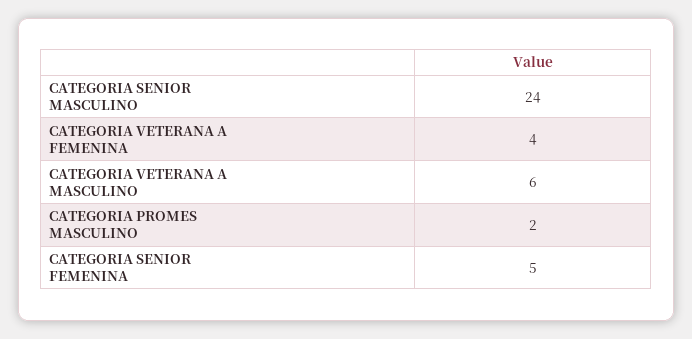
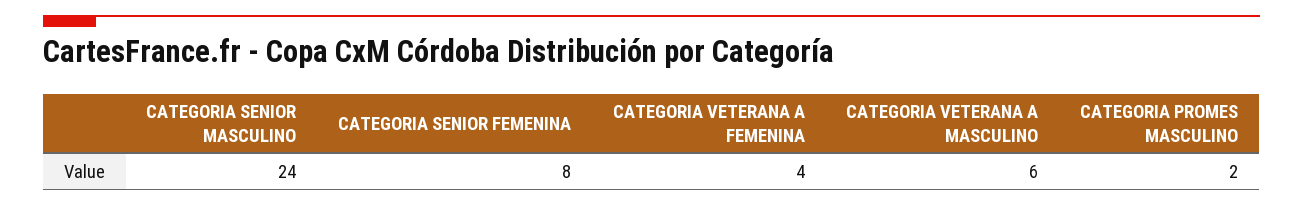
CATEGORIA SENIOR FEMENINA: 5 -> 8

